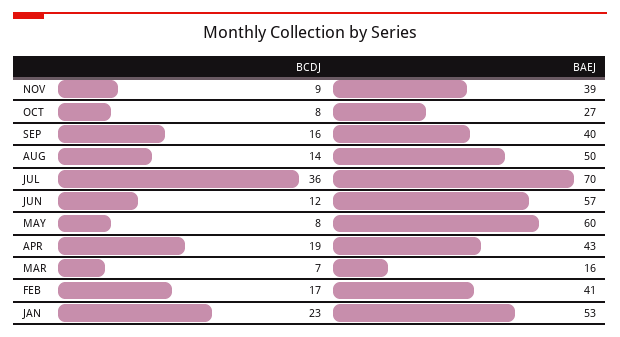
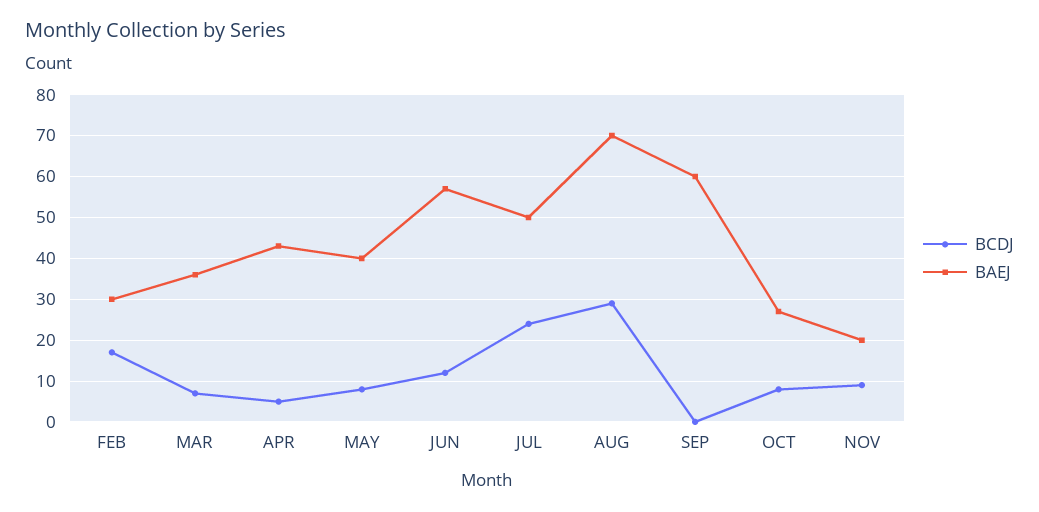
BAEJ, NOV: 39 -> 20
BCDJ, SEP: 16 -> 0
BAEJ, SEP: 40 -> 60
BCDJ, AUG: 14 -> 30
BAEJ, AUG: 50 -> 70
BCDJ, JUL: 36 -> 25
BAEJ, JUL: 70 -> 50
BAEJ, MAY: 60 -> 40
BCDJ, APR: 19 -> 5
BAEJ, MAR: 16 -> 35
BAEJ, FEB: 41 -> 30
BCDJ, JAN: 23 -> none
BAEJ, JAN: 53 -> none

